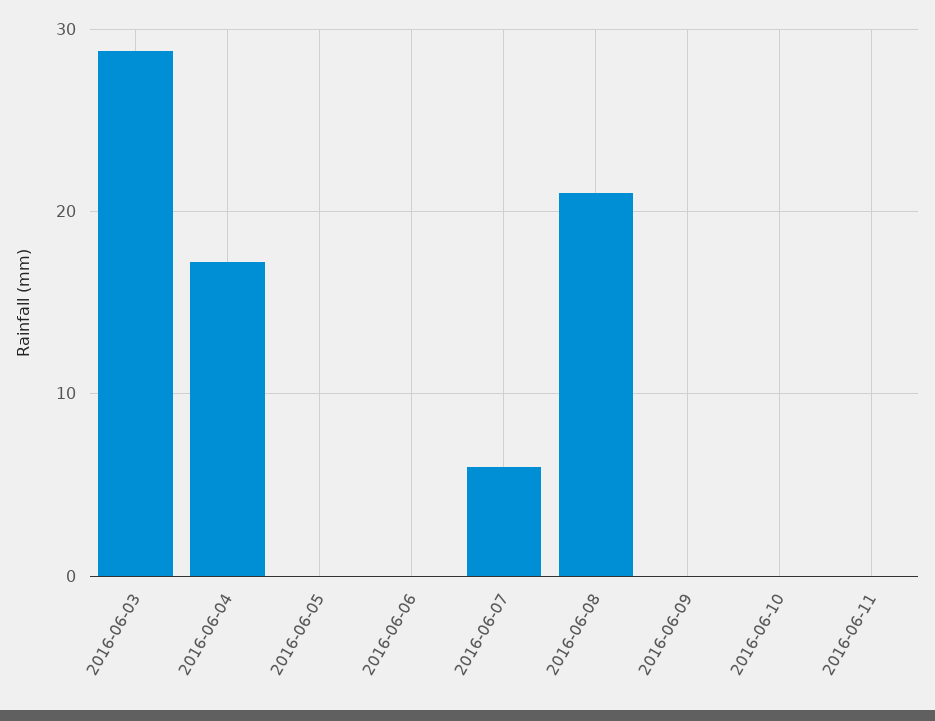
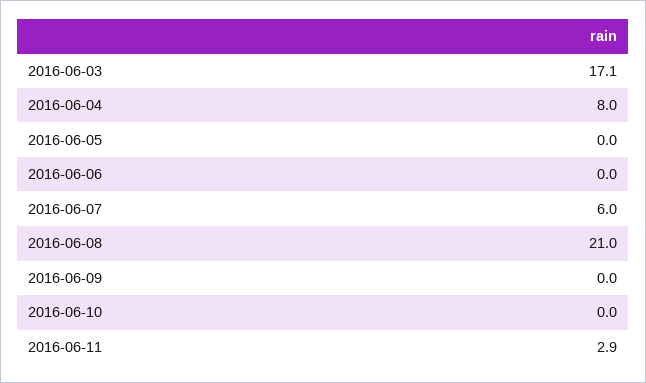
2016-06-03: 29 -> 17.1
2016-06-04: 17 -> 8
2016-06-11: 0 -> 2.9

